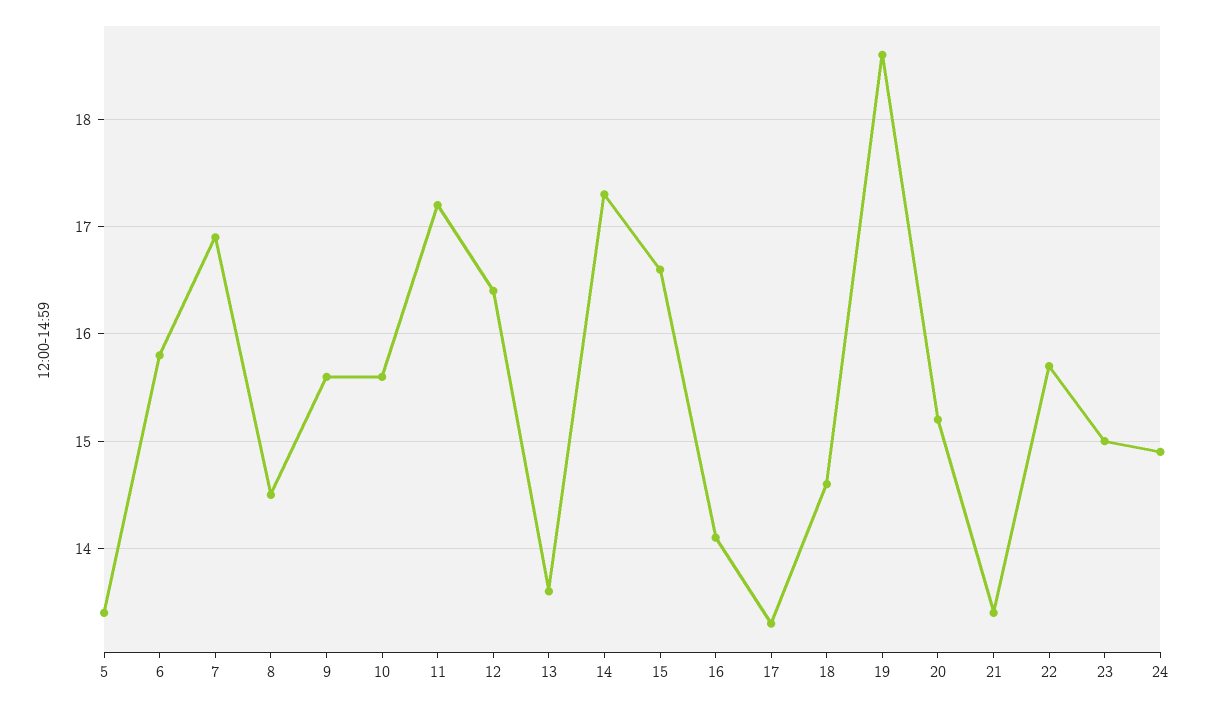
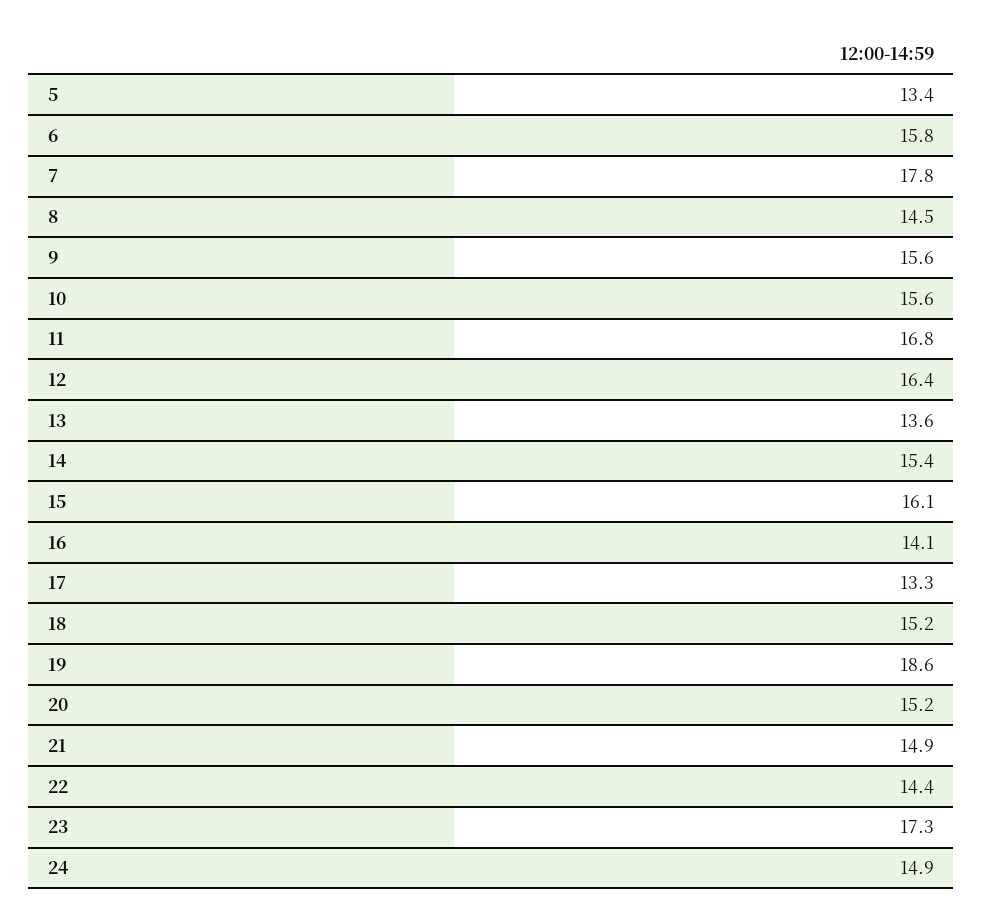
7: 16.9 -> 17.8
11: 17.2 -> 16.8
14: 17.3 -> 15.4
15: 16.6 -> 16.1
18: 14.6 -> 15.2
21: 13.4 -> 14.9
22: 15.7 -> 14.4
23: 15 -> 17.3

